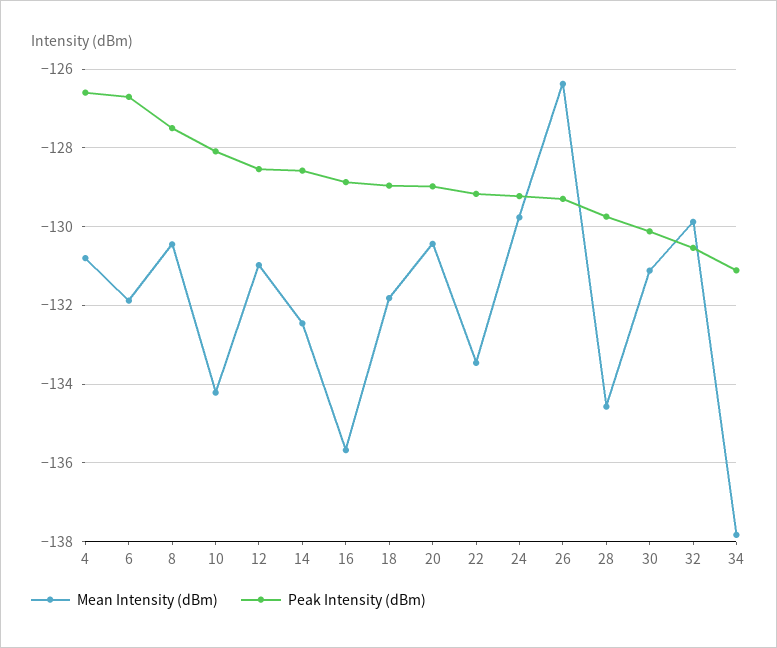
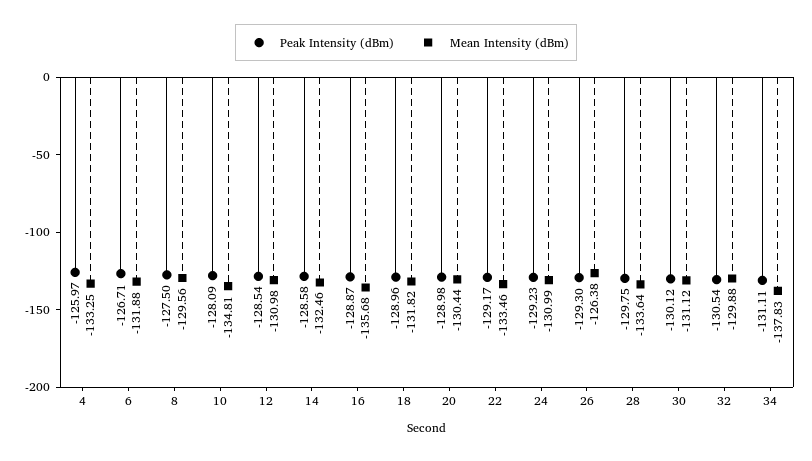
Mean Intensity (dBm), 4: -130.8 -> -133.25
Peak Intensity (dBm), 4: -126.6 -> -125.97
Mean Intensity (dBm), 8: -130.4 -> -129.56
Mean Intensity (dBm), 10: -134.2 -> -134.81
Mean Intensity (dBm), 24: -129.8 -> -130.99
Mean Intensity (dBm), 28: -134.6 -> -133.64

